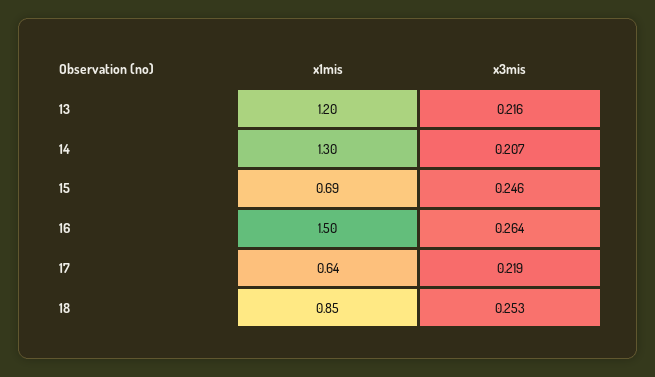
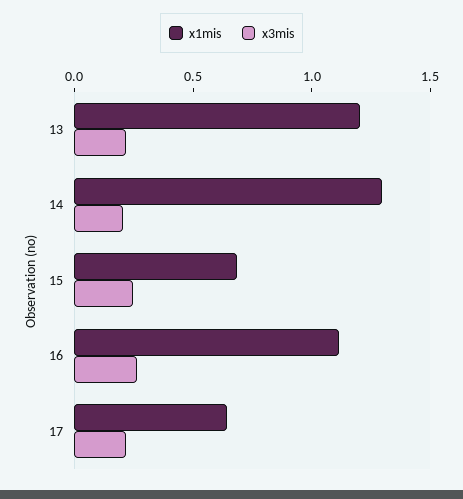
x1mis, 16: 1.5 -> 1.1
x1mis, 18: 0.85 -> none
x3mis, 18: 0.253 -> none

